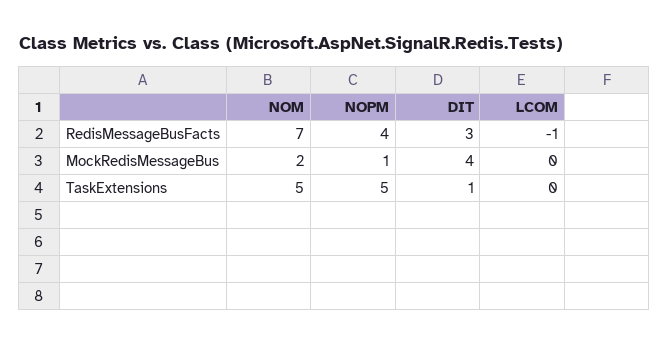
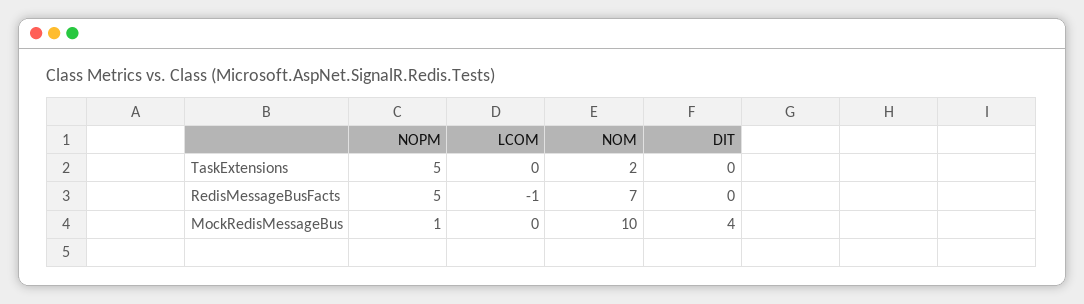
NOPM, RedisMessageBusFacts: 4 -> 5
DIT, RedisMessageBusFacts: 3 -> 0
NOM, MockRedisMessageBus: 2 -> 10
NOM, TaskExtensions: 5 -> 2
DIT, TaskExtensions: 1 -> 0

